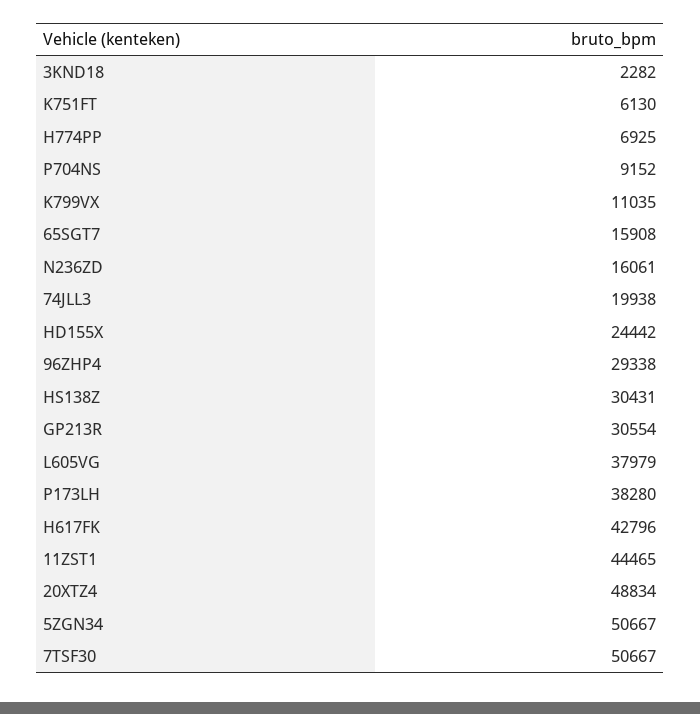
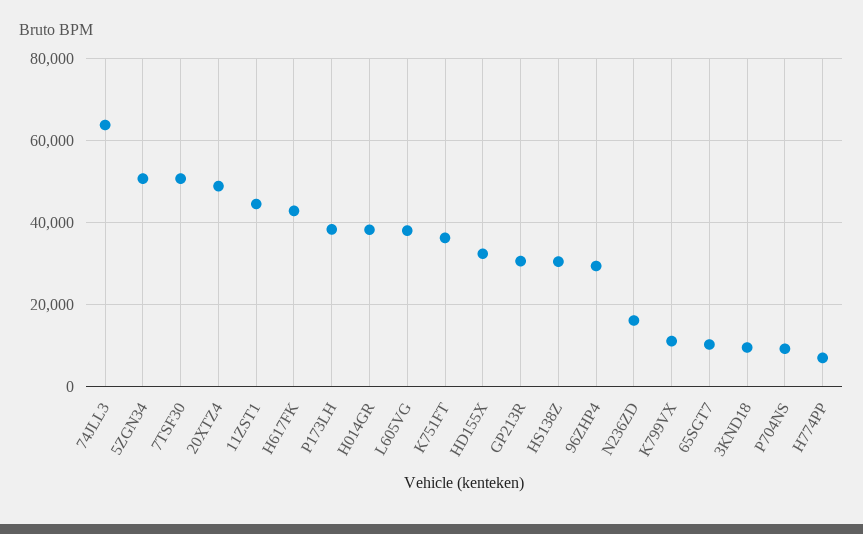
3KND18: 2282 -> 10000
K751FT: 6130 -> 36000
65SGT7: 15908 -> 10000
74JLL3: 19938 -> 64000
HD155X: 24442 -> 32000
H014GR: none -> 38000

